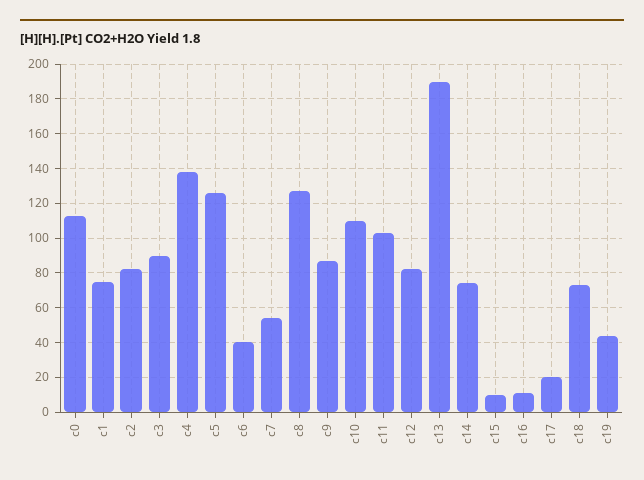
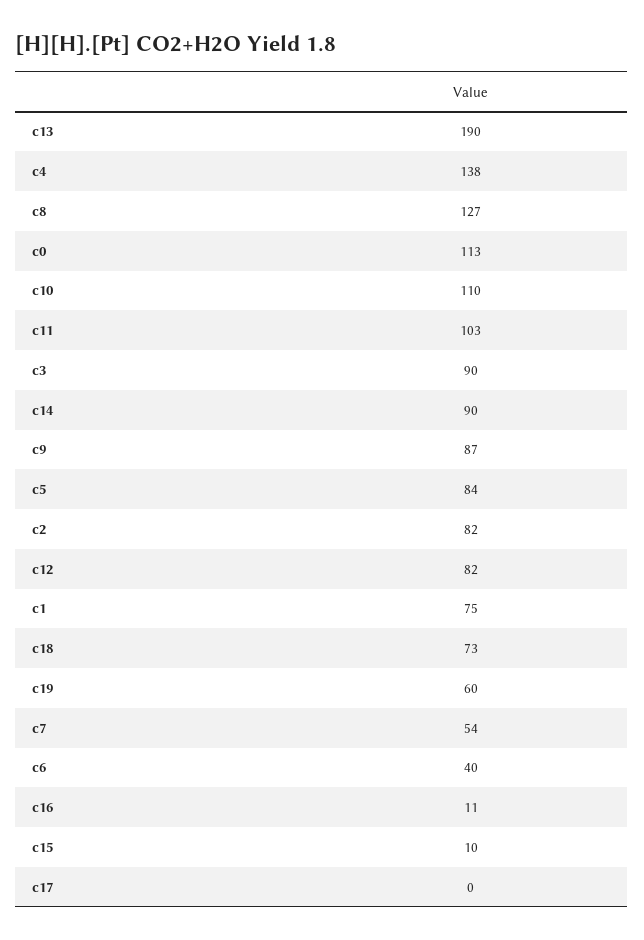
c5: 125 -> 84
c14: 75 -> 90
c17: 20 -> 0
c19: 45 -> 60

